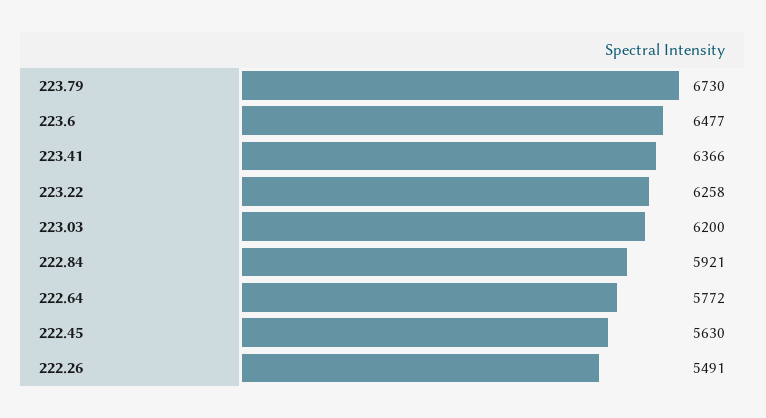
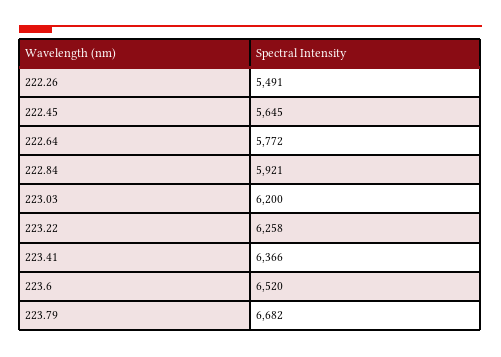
223.79: 6730 -> 6682
223.6: 6477 -> 6520
222.45: 5630 -> 5645

